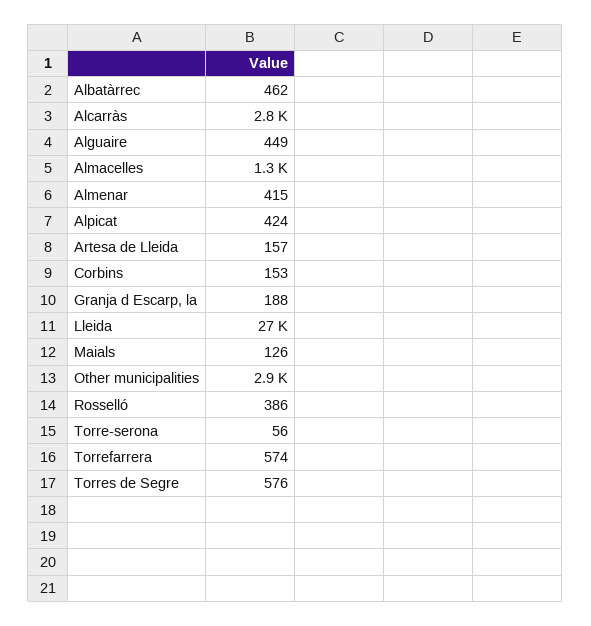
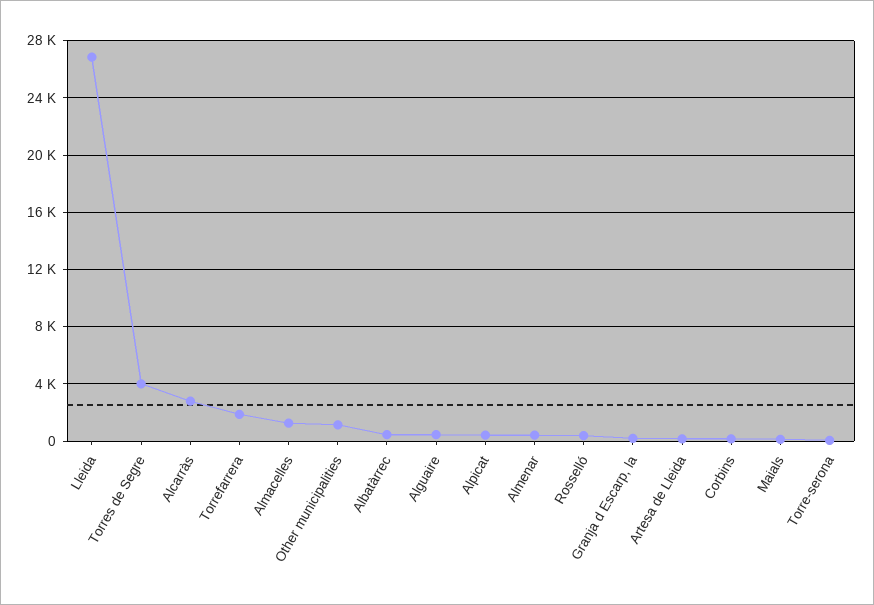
Other municipalities: 2900 -> 1000
Torrefarrera: 574 -> 2000
Torres de Segre: 576 -> 4000

